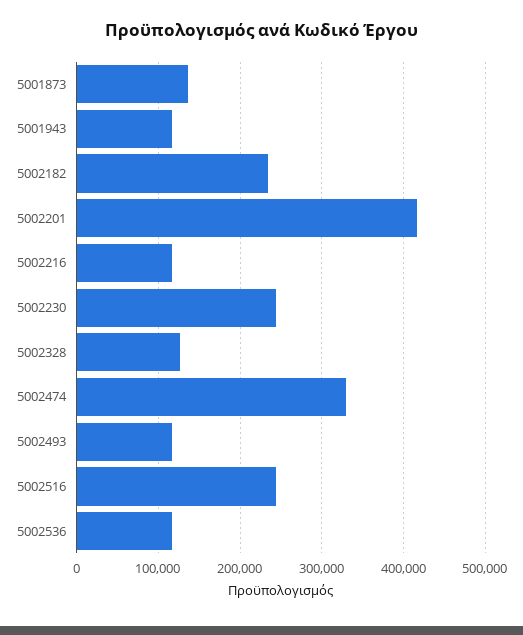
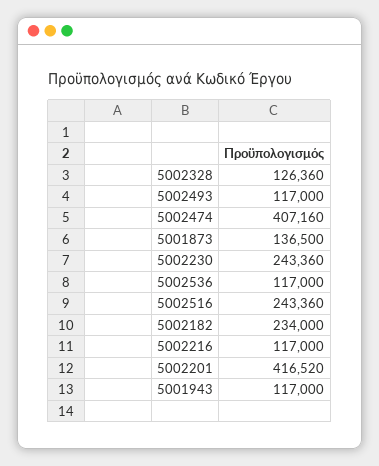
5002474: 330000 -> 407160

